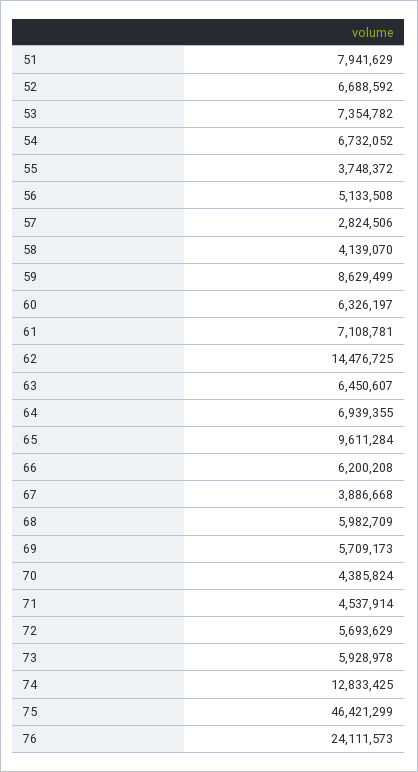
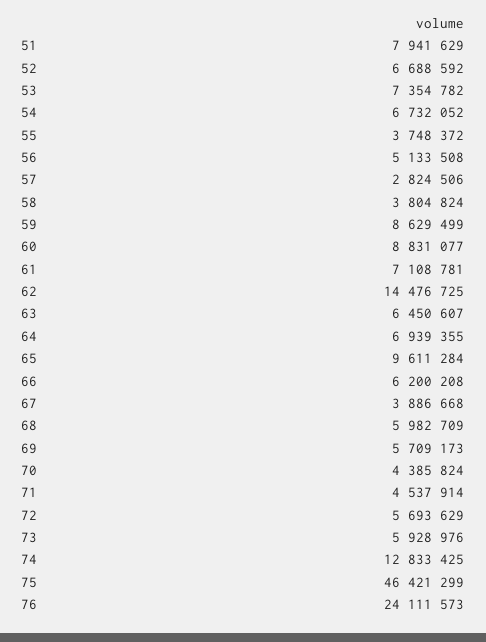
58: 4139070 -> 3804824
60: 6326197 -> 8831077
73: 5928978 -> 5928976

